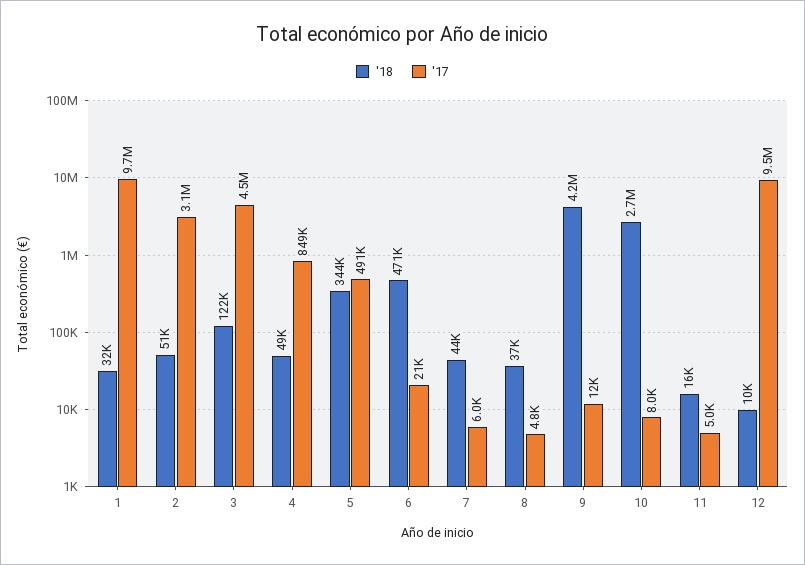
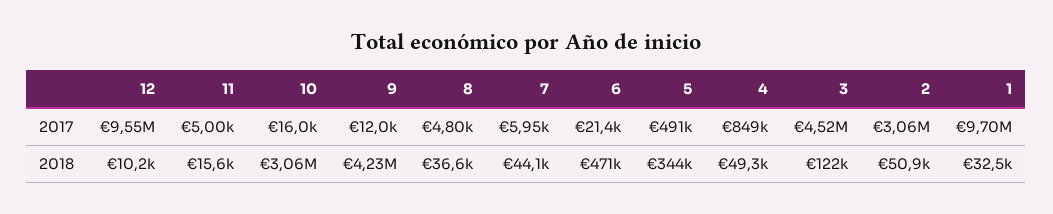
'18, 10: 2700000 -> 3060000
'17, 10: 8000 -> 16000

